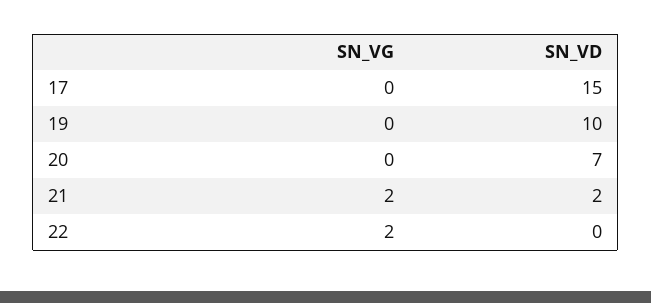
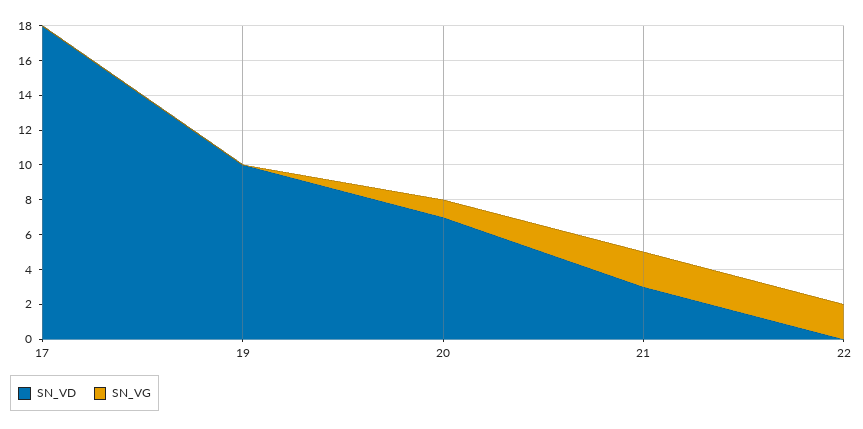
SN_VD, 17: 15 -> 18
SN_VG, 20: 0 -> 1
SN_VD, 21: 2 -> 3

